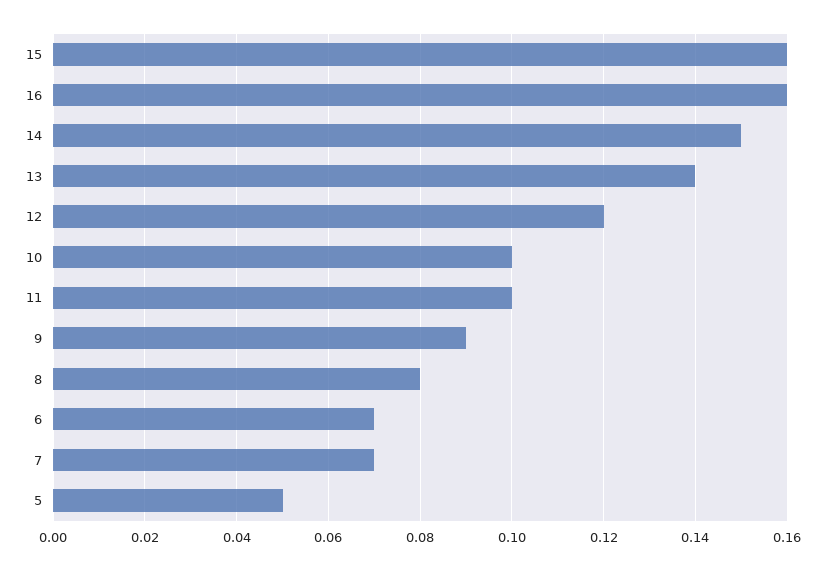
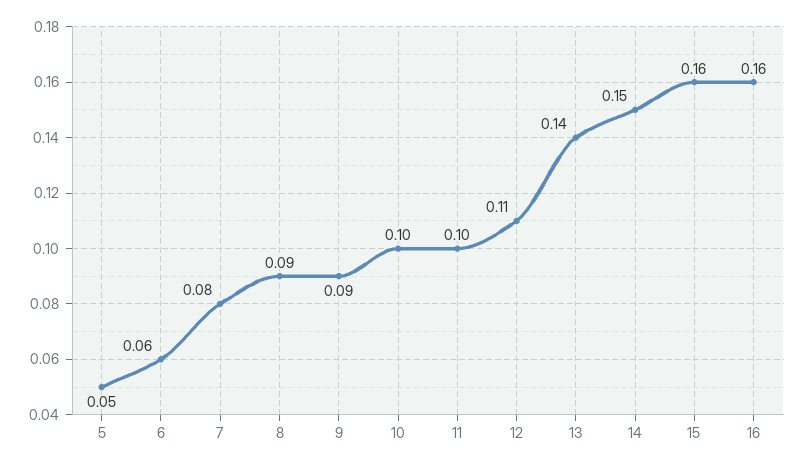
12: 0.12 -> 0.11
8: 0.08 -> 0.09
6: 0.07 -> 0.06
7: 0.07 -> 0.08

